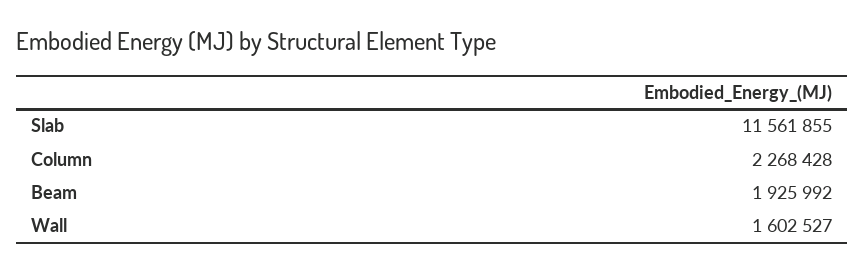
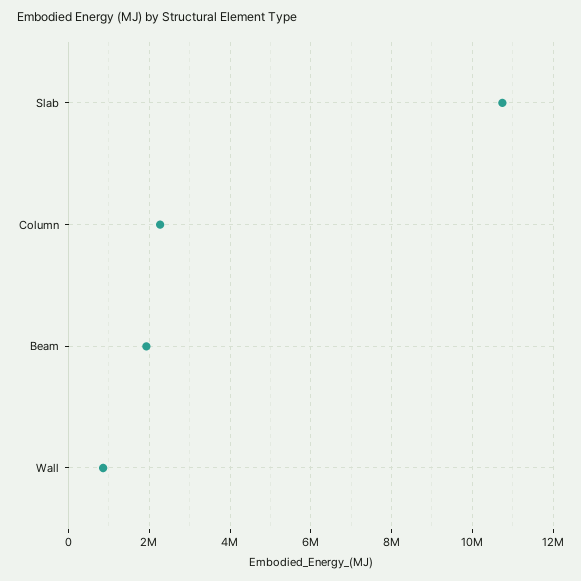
Slab: 11561855 -> 10800000
Wall: 1602527 -> 800000

